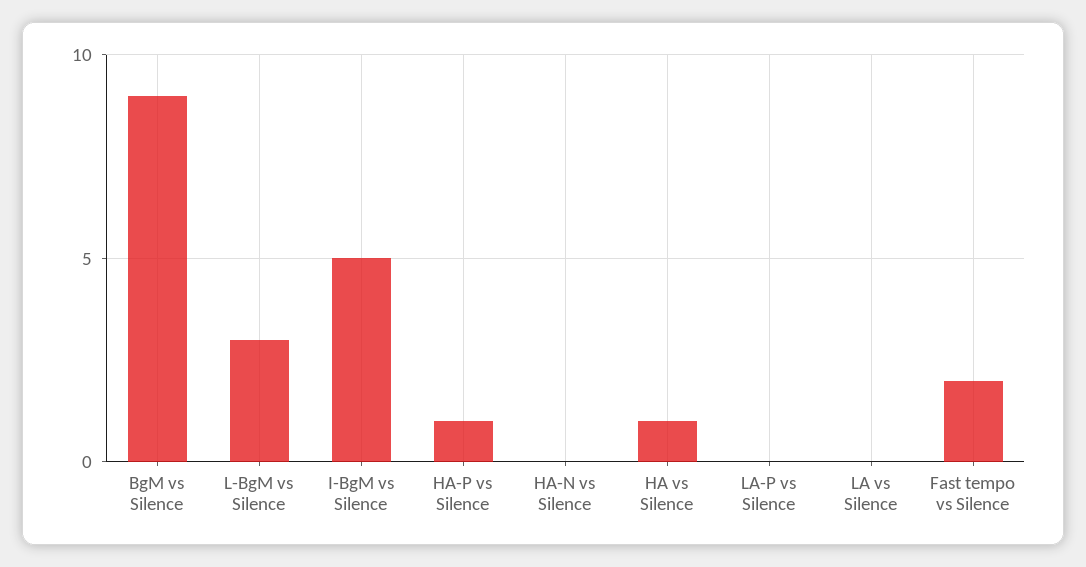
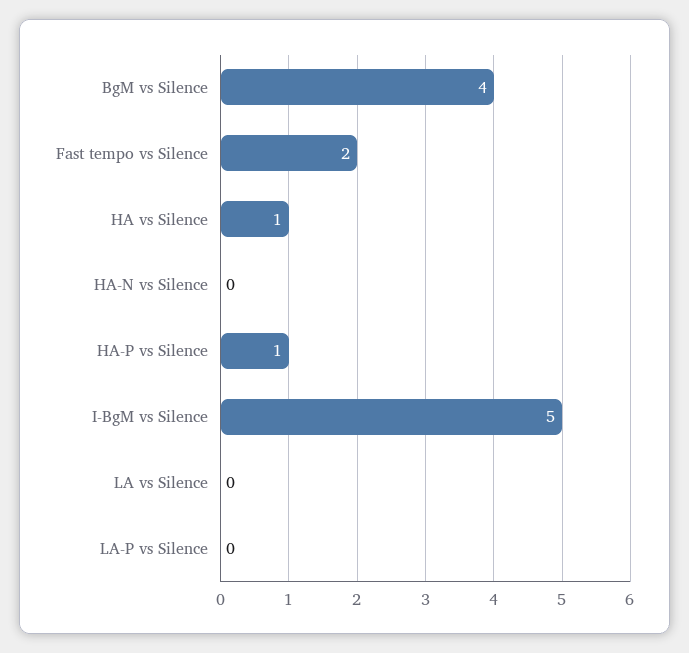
BgM vs Silence: 9 -> 4
L-BgM vs Silence: 3 -> none

